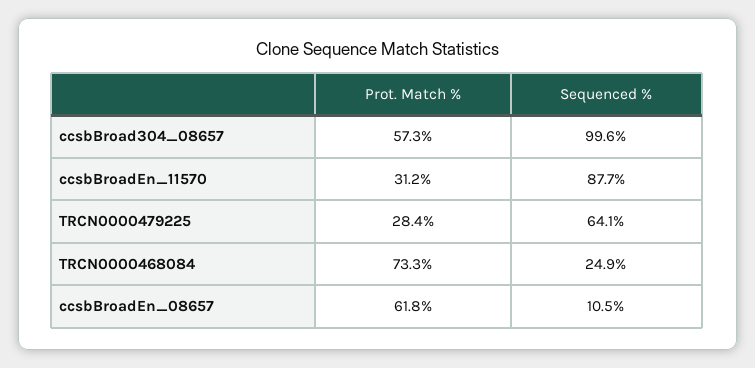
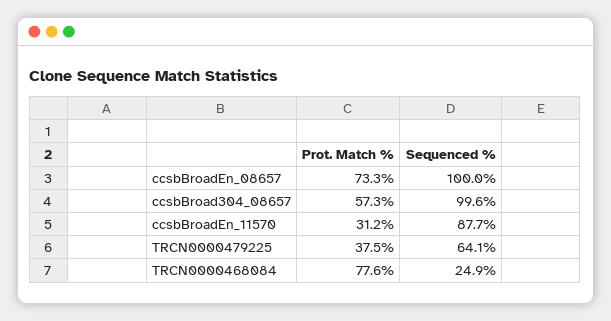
Prot. Match %, TRCN0000479225: 28.4 -> 37.5
Prot. Match %, TRCN0000468084: 73.3 -> 77.6
Prot. Match %, ccsbBroadEn_08657: 61.8 -> 73.3
Sequenced %, ccsbBroadEn_08657: 10.5 -> 100

